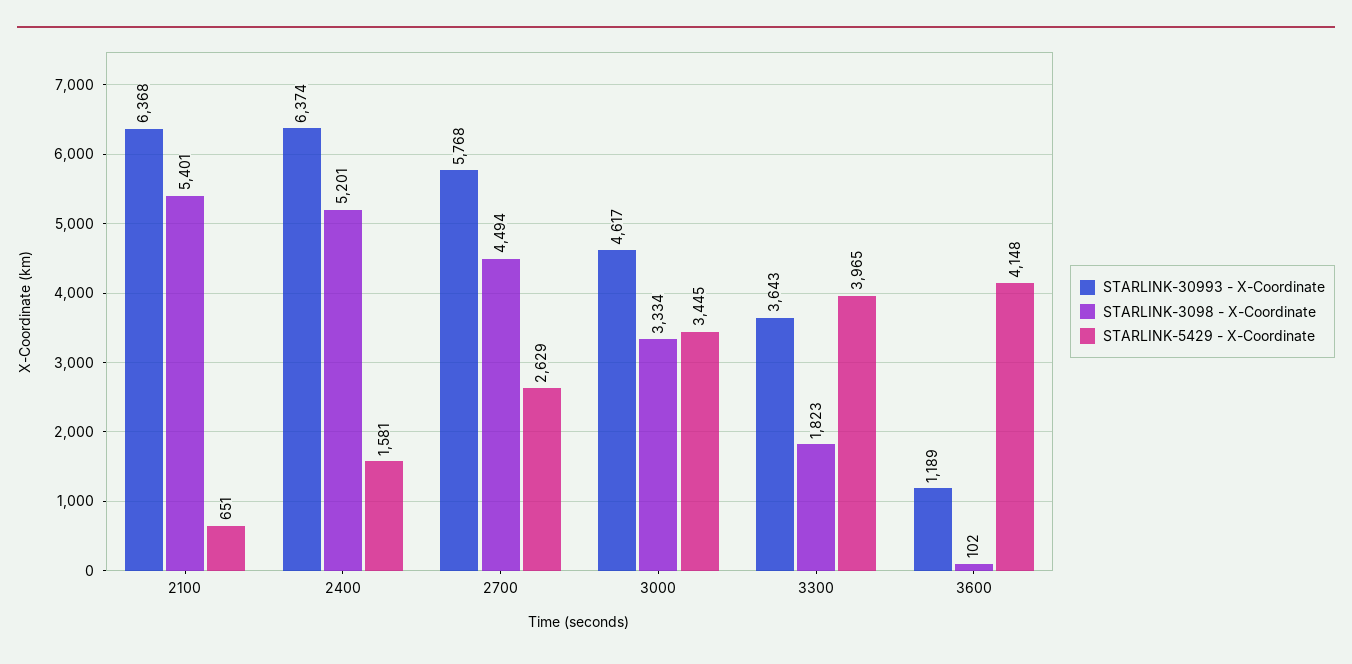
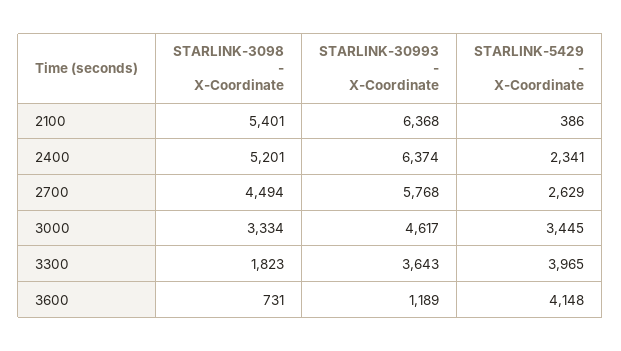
STARLINK-5429 - X-Coordinate, 2100: 651 -> 386
STARLINK-5429 - X-Coordinate, 2400: 1581 -> 2341
STARLINK-3098 - X-Coordinate, 3600: 102 -> 731

